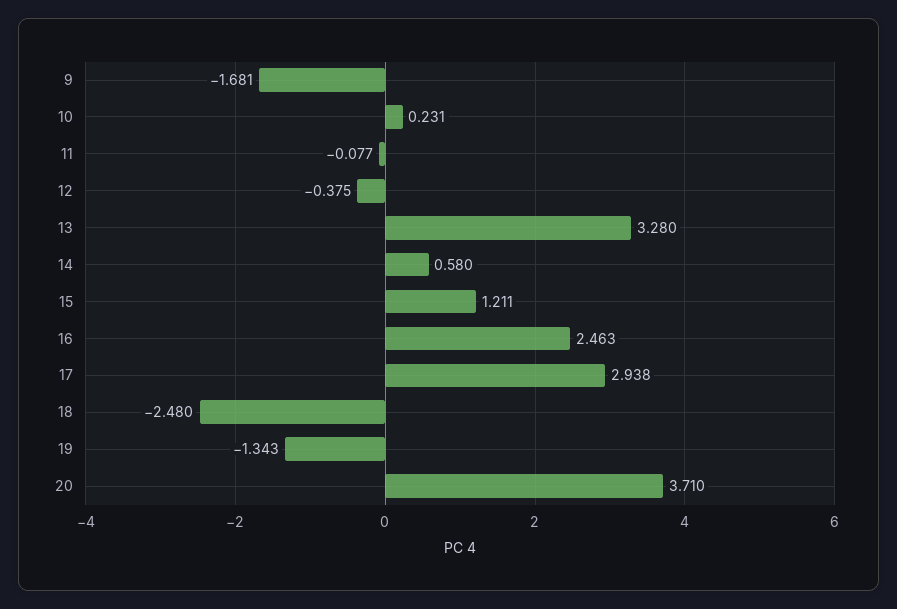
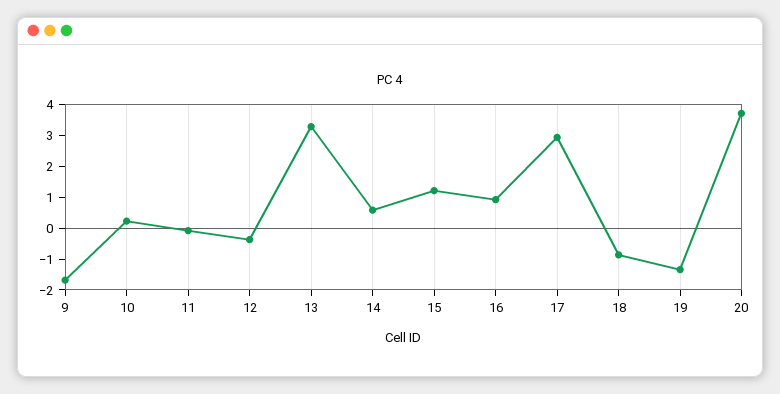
16: 2.463 -> 1
18: -2.48 -> -1

